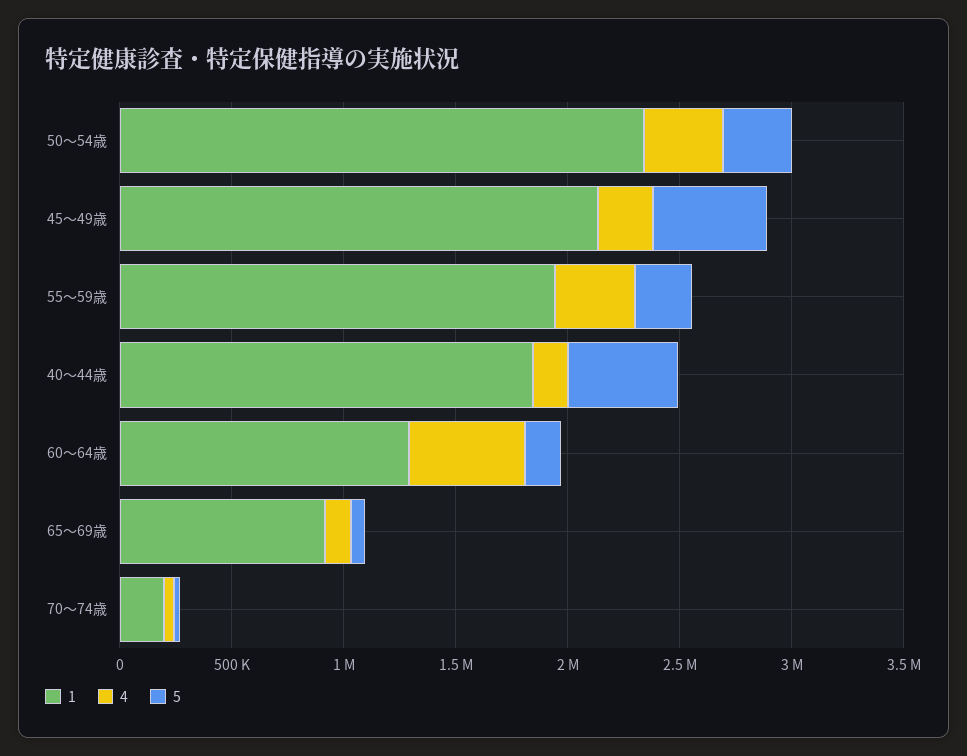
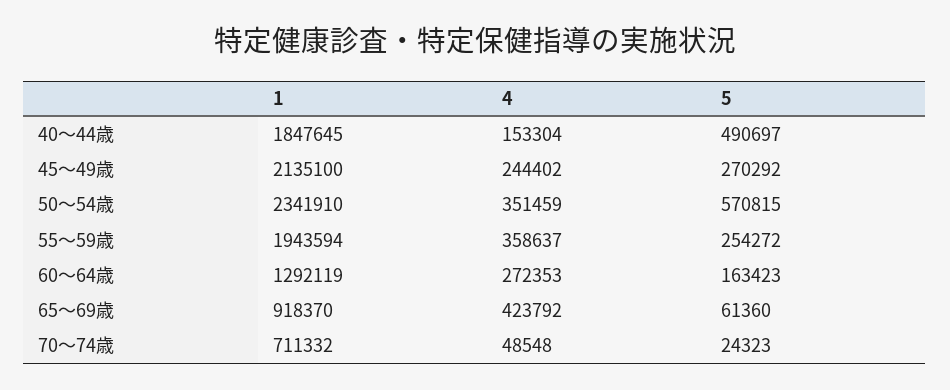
5, 50～54歳: 300000 -> 570815
5, 45～49歳: 500000 -> 270292
4, 60～64歳: 500000 -> 272353
4, 65～69歳: 100000 -> 423792
1, 70～74歳: 200000 -> 711332

